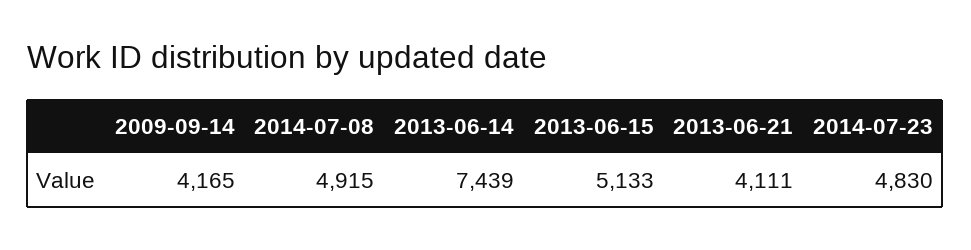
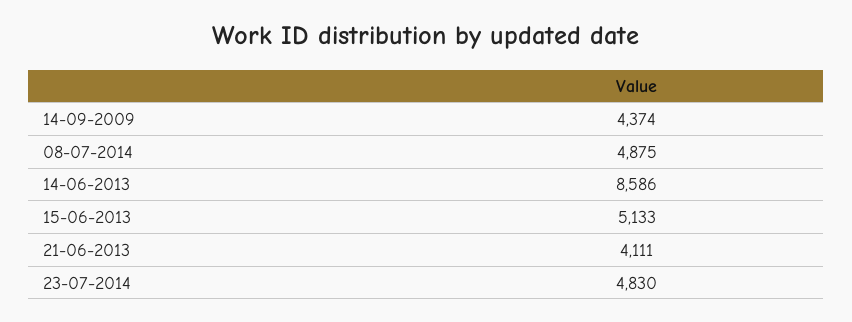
2009-09-14: 4165 -> 4374
2014-07-08: 4915 -> 4875
2013-06-14: 7439 -> 8586

